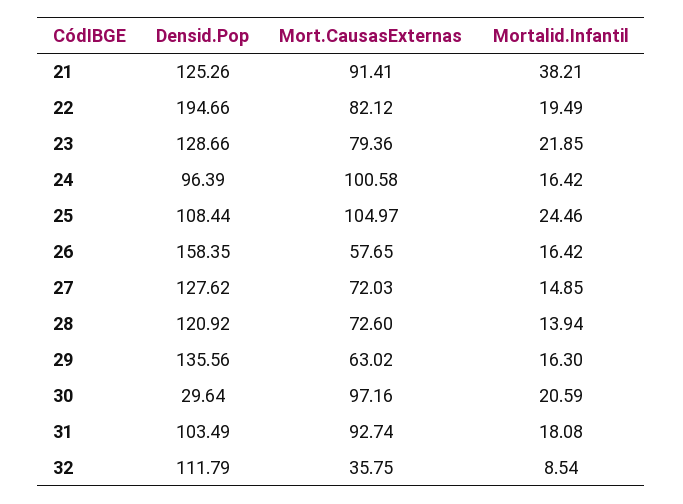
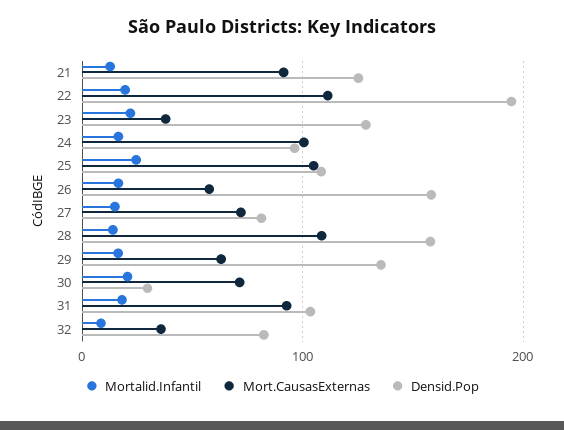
Mortalid.Infantil, 21: 38.21 -> 10
Mort.CausasExternas, 22: 82.12 -> 110
Mort.CausasExternas, 23: 79.36 -> 40
Densid.Pop, 27: 127.62 -> 80
Densid.Pop, 28: 120.92 -> 160
Mort.CausasExternas, 28: 72.6 -> 110
Mort.CausasExternas, 30: 97.16 -> 70
Densid.Pop, 32: 111.79 -> 80

